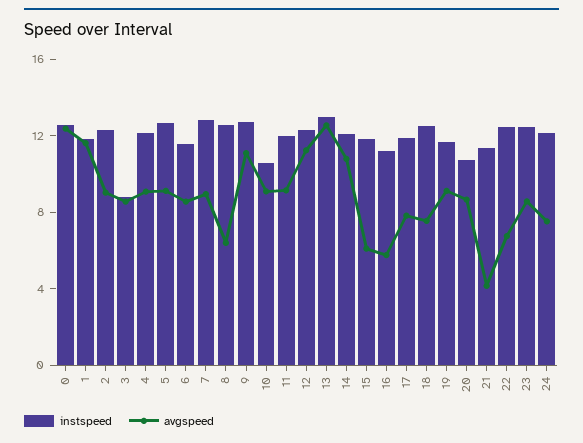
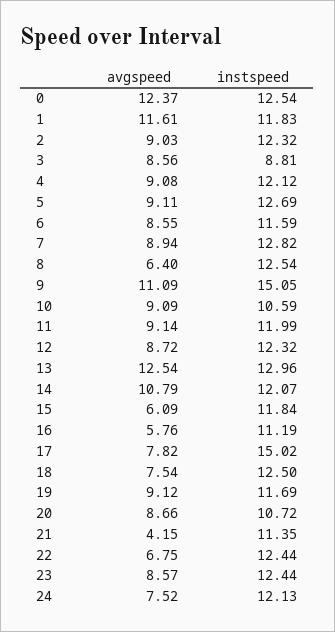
instspeed, 9: 13 -> 15.05
avgspeed, 12: 11 -> 8.72
instspeed, 17: 12 -> 15.02

